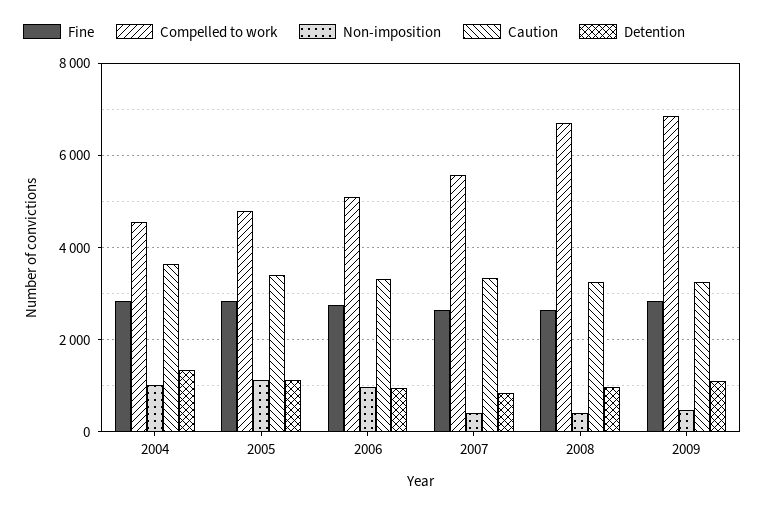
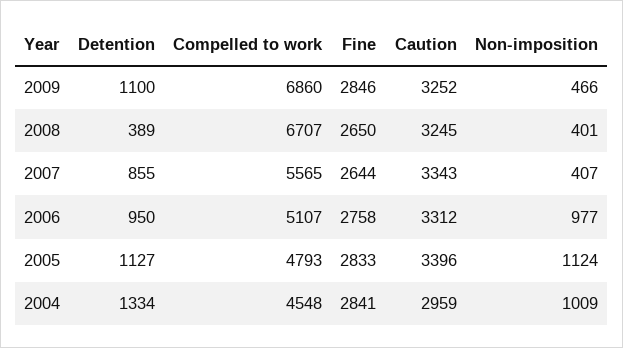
Caution, 2004: 3600 -> 2959
Detention, 2008: 1000 -> 389

